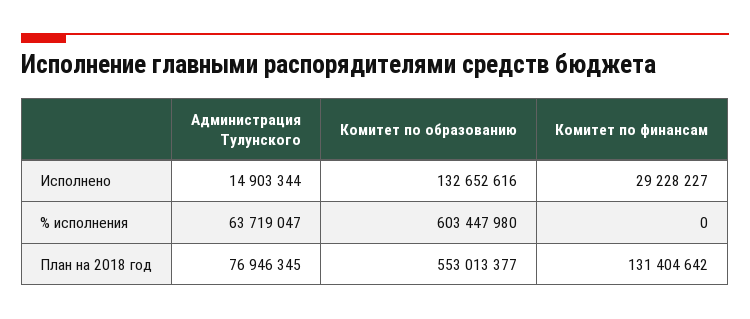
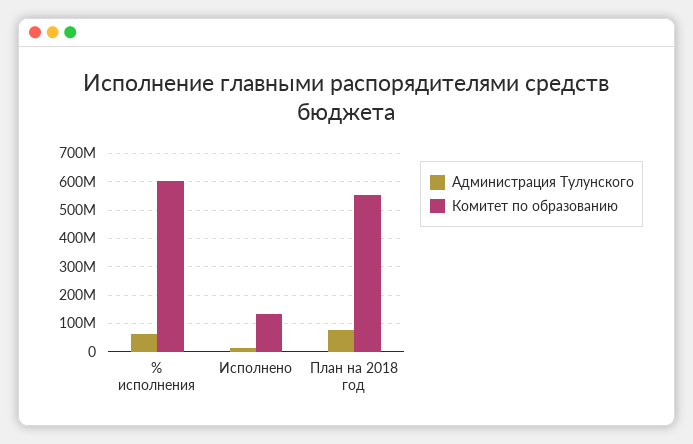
Комитет по финансам, Исполнено: 29228227 -> none
Комитет по финансам, % исполнения: 0 -> none
Комитет по финансам, План на 2018 год: 131404642 -> none

